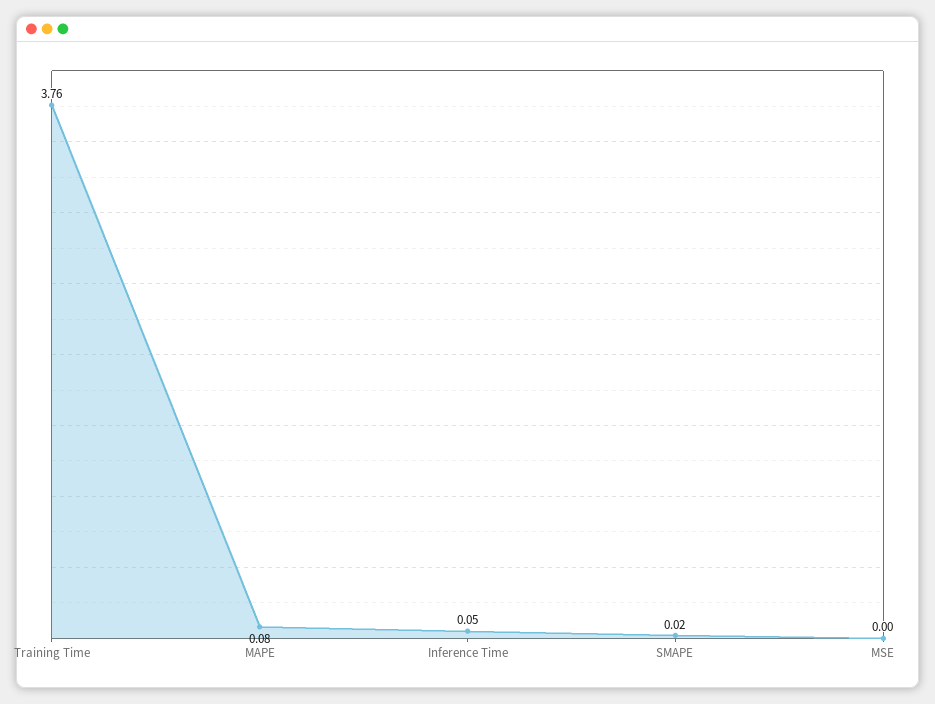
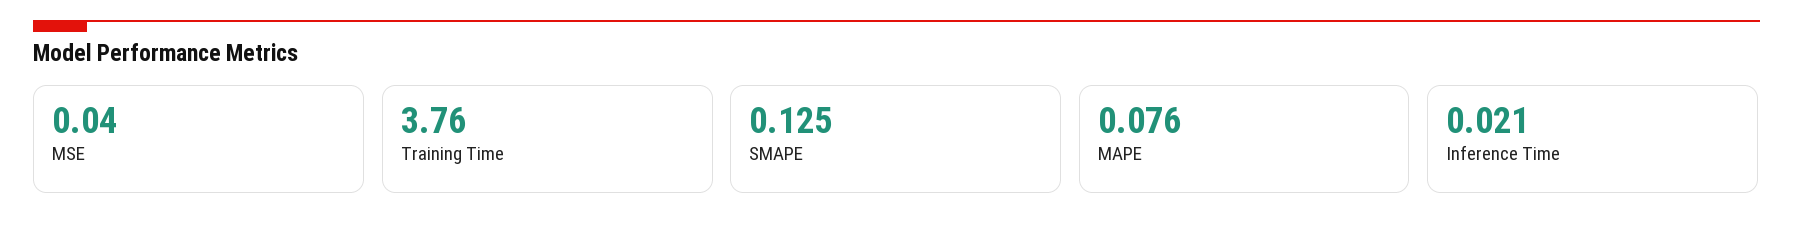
Inference Time: 0.05 -> 0.021
SMAPE: 0.02 -> 0.125
MSE: 0 -> 0.04

